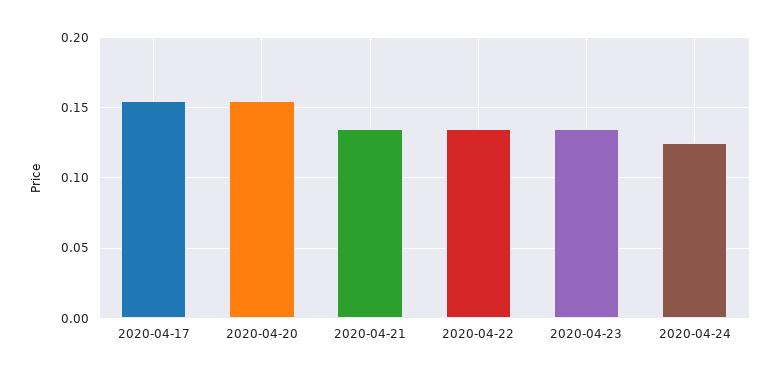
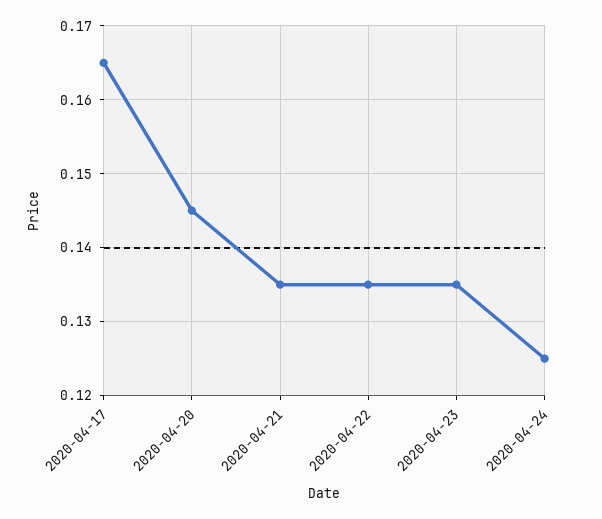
2020-04-17: 0.155 -> 0.165
2020-04-20: 0.155 -> 0.145

